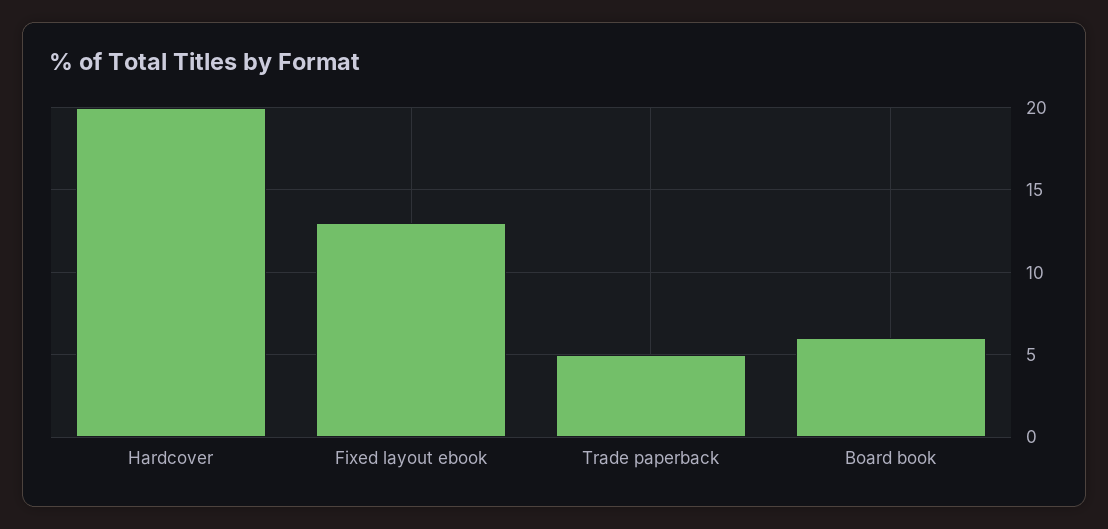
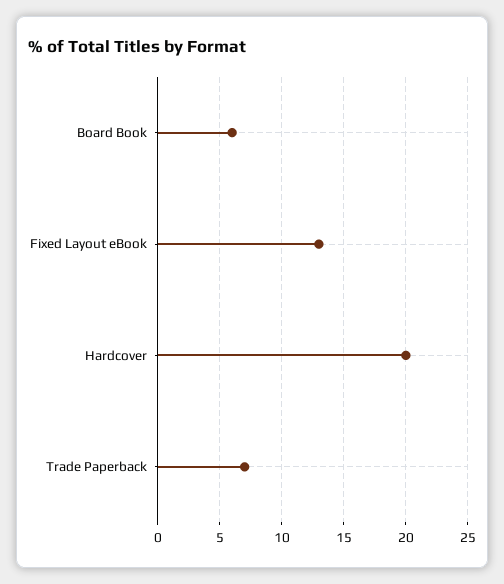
Trade paperback: 5 -> 7

